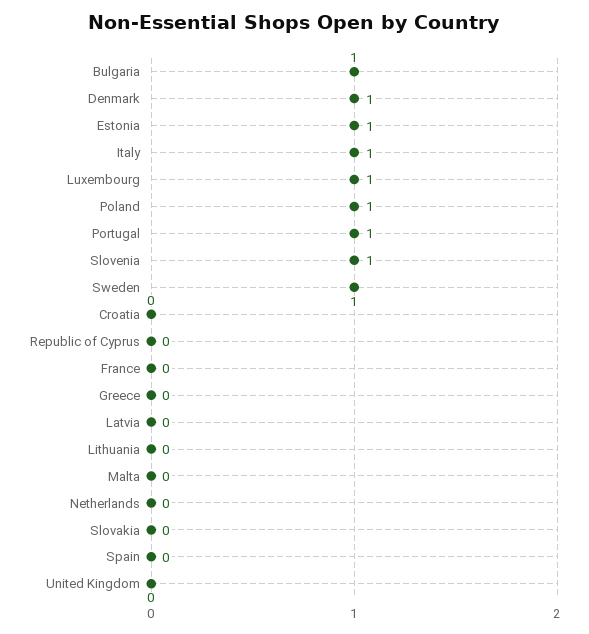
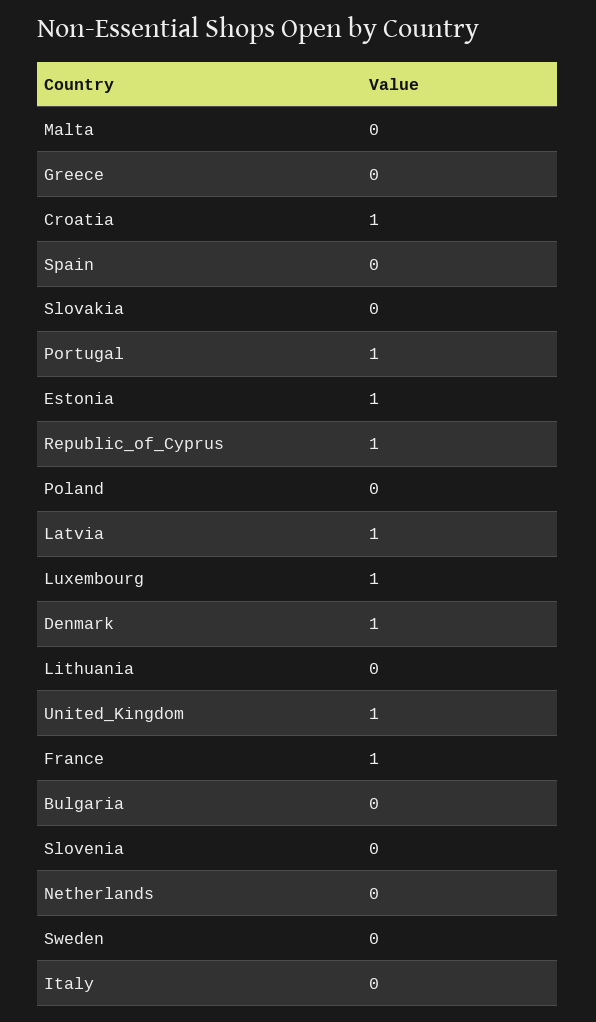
Bulgaria: 1 -> 0
Italy: 1 -> 0
Poland: 1 -> 0
Slovenia: 1 -> 0
Sweden: 1 -> 0
Croatia: 0 -> 1
Republic of Cyprus: 0 -> 1
France: 0 -> 1
Latvia: 0 -> 1
United Kingdom: 0 -> 1

